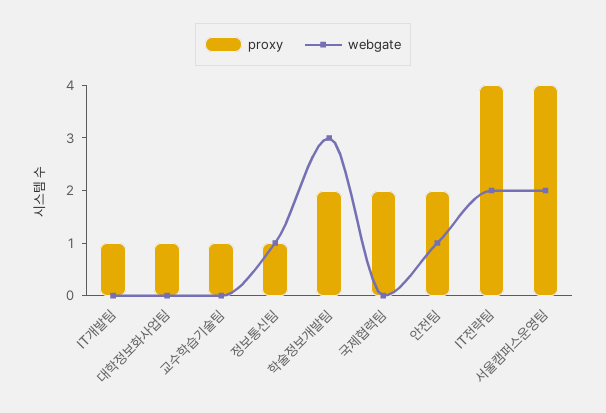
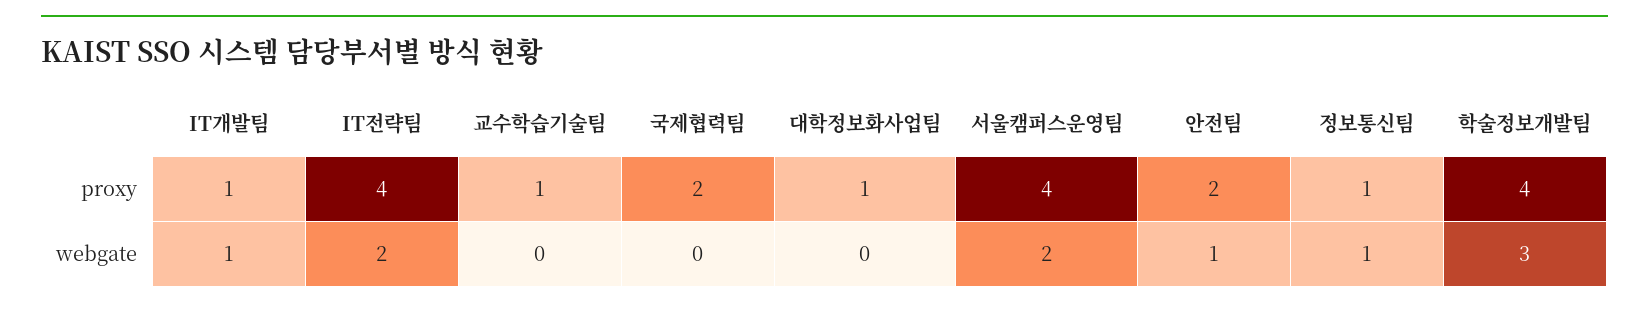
webgate, IT개발팀: 0 -> 1
proxy, 학술정보개발팀: 2 -> 4

